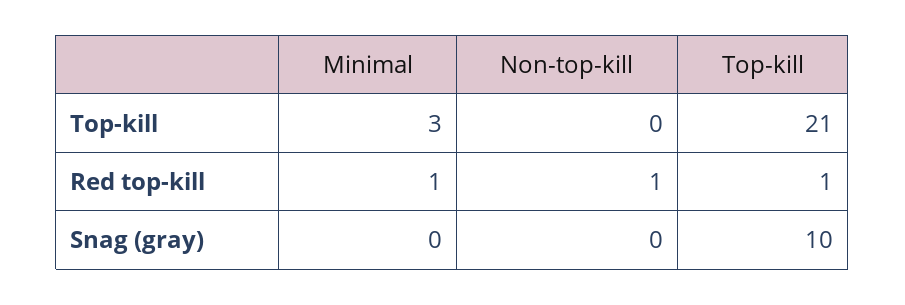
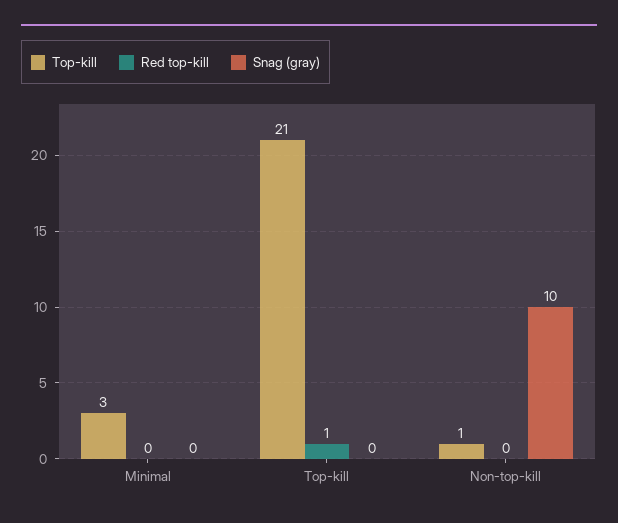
Top-kill, Non-top-kill: 0 -> 1
Red top-kill, Minimal: 1 -> 0
Red top-kill, Non-top-kill: 1 -> 0
Snag (gray), Non-top-kill: 0 -> 10
Snag (gray), Top-kill: 10 -> 0

